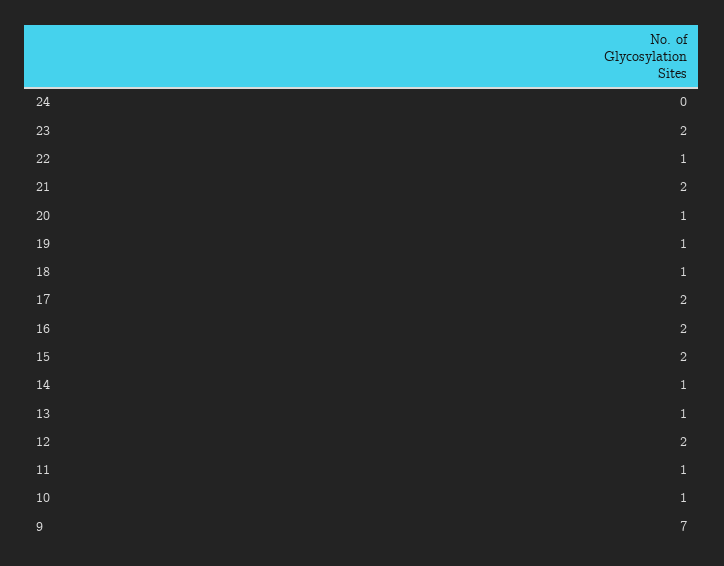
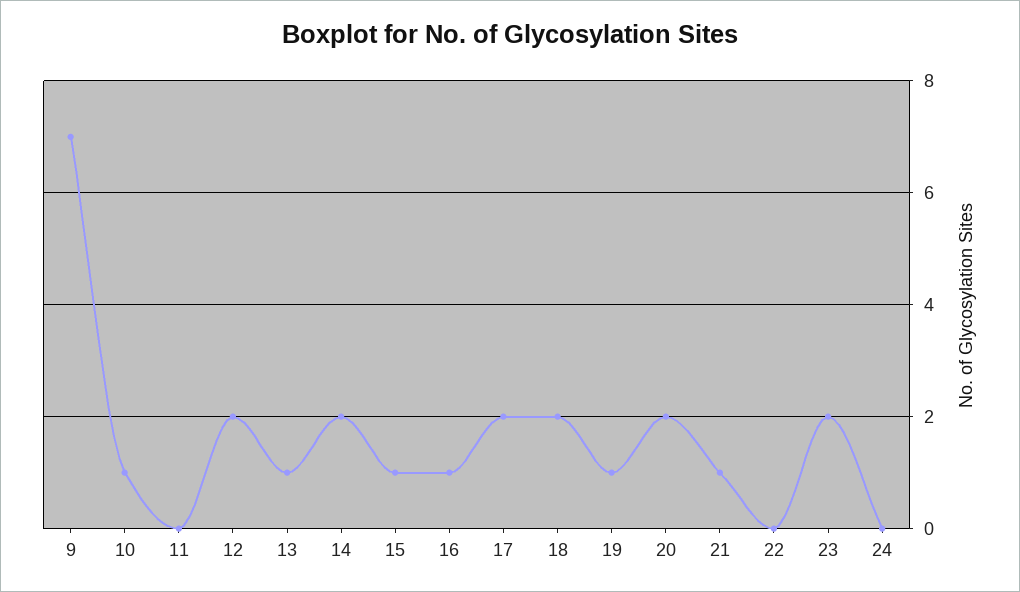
22: 1 -> 0
21: 2 -> 1
20: 1 -> 2
18: 1 -> 2
16: 2 -> 1
15: 2 -> 1
14: 1 -> 2
11: 1 -> 0

